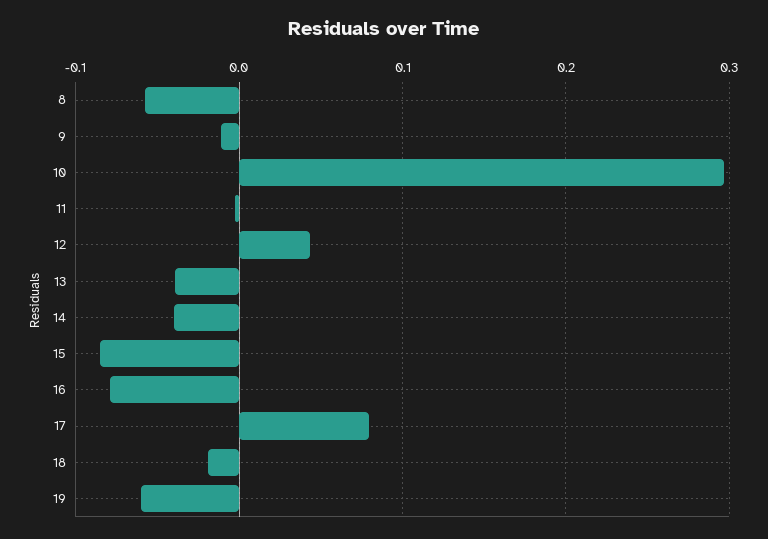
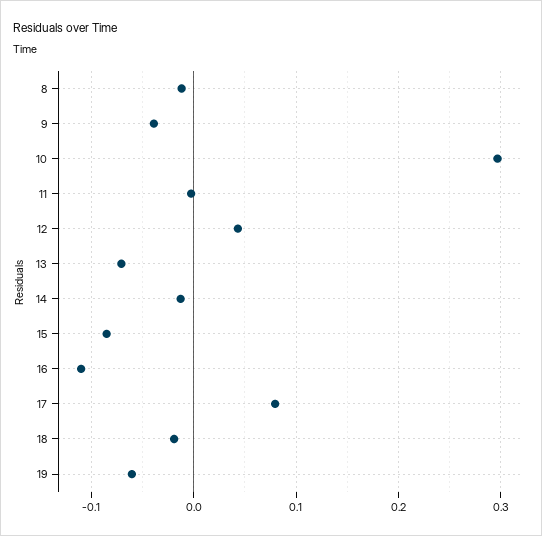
8: -0.06 -> -0.01
9: -0.01 -> -0.04
13: -0.04 -> -0.07
14: -0.04 -> -0.01
16: -0.08 -> -0.11

